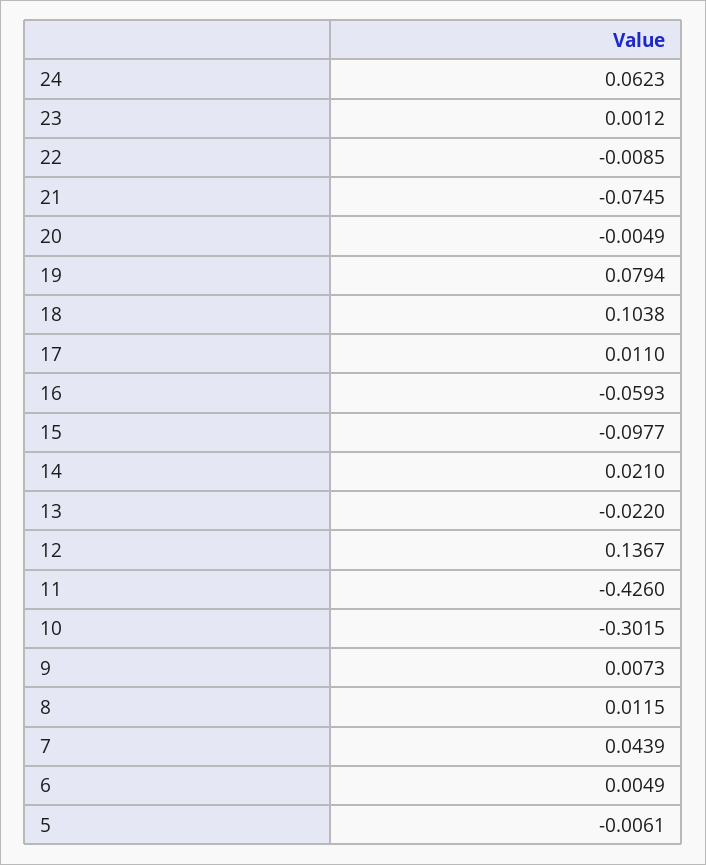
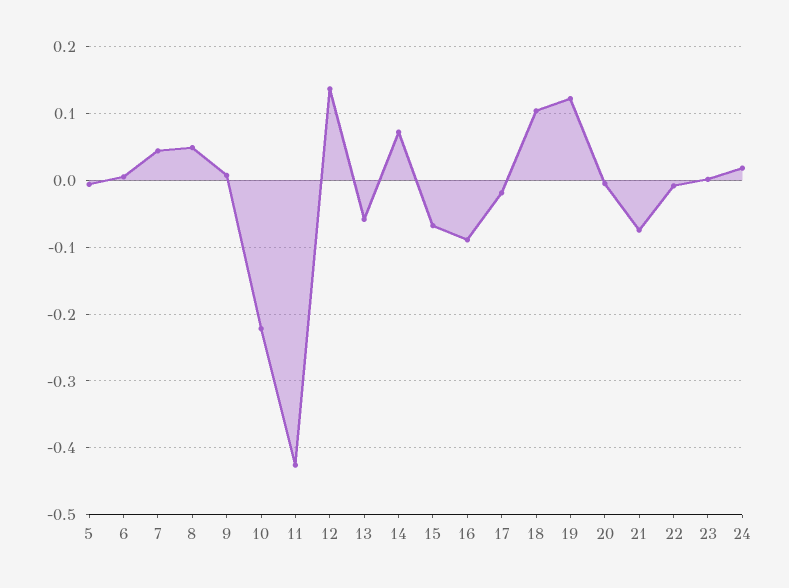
24: 0.0623 -> 0.02
19: 0.0794 -> 0.12
17: 0.011 -> -0.02
16: -0.0593 -> -0.09
15: -0.0977 -> -0.07
14: 0.021 -> 0.07
13: -0.022 -> -0.06
10: -0.3015 -> -0.22
8: 0.0115 -> 0.05

